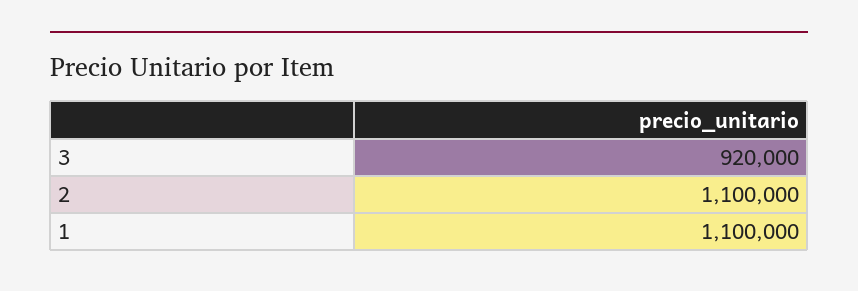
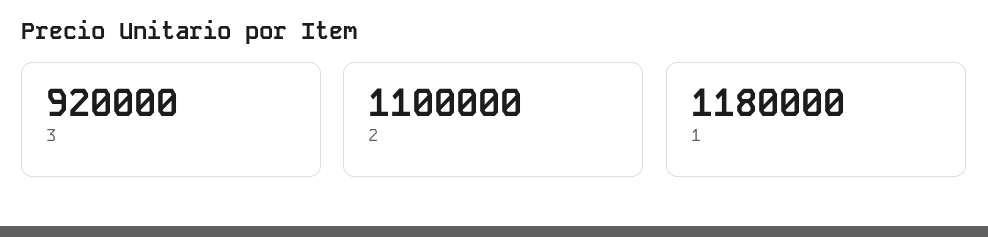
1: 1100000 -> 1180000

